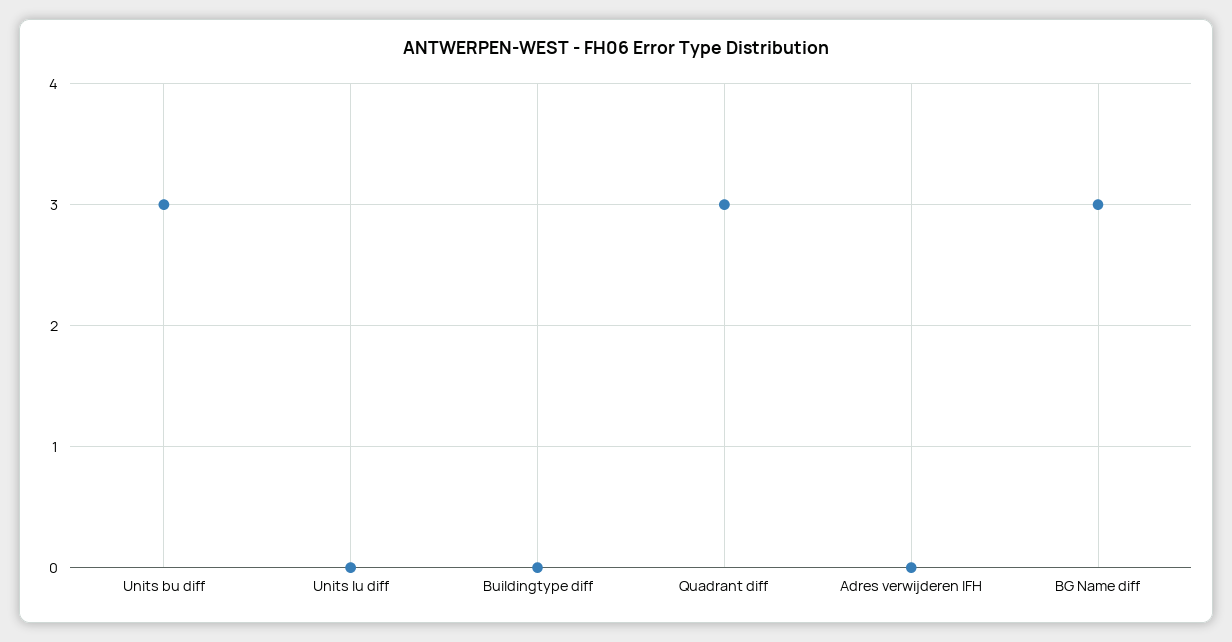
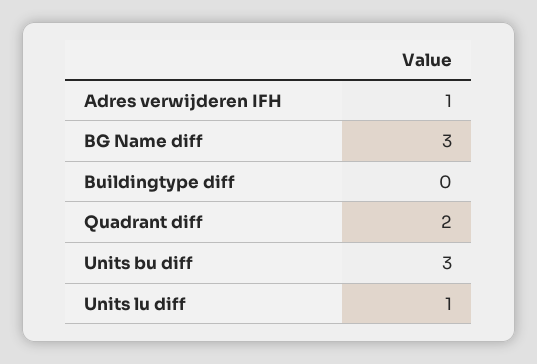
Units lu diff: 0 -> 1
Quadrant diff: 3 -> 2
Adres verwijderen IFH: 0 -> 1

